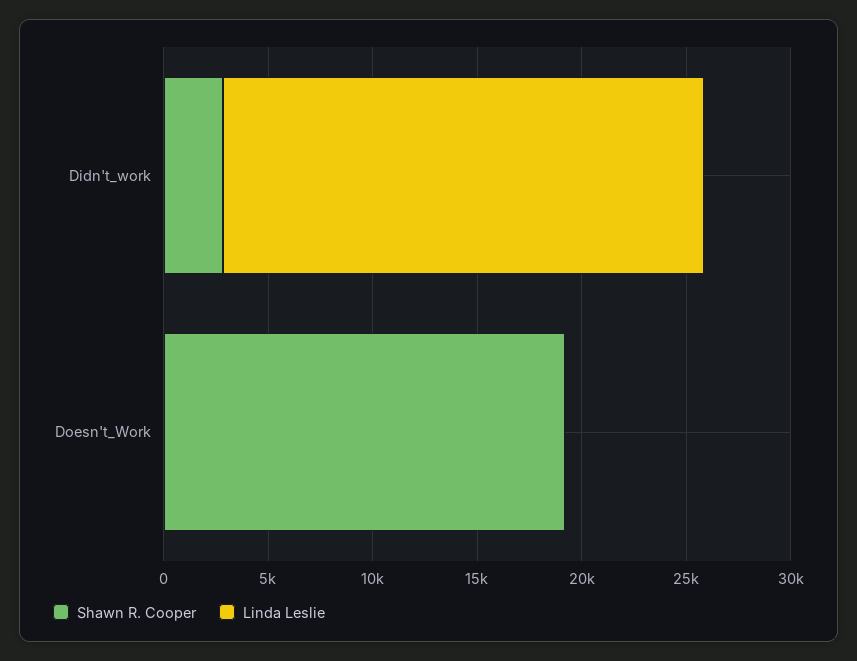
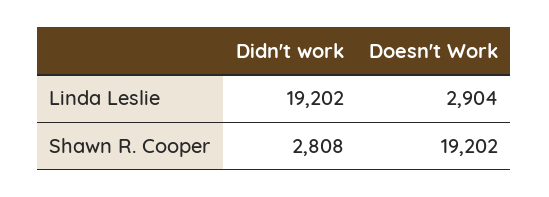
Linda Leslie, Didn't_work: 23000 -> 19202
Linda Leslie, Doesn't_Work: 0 -> 2904

